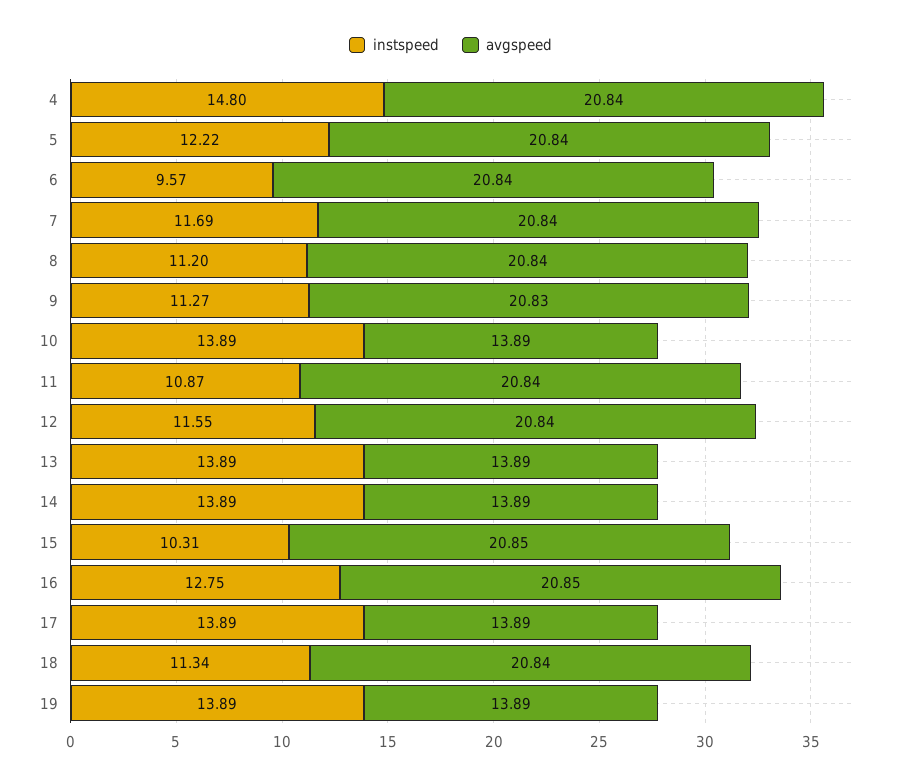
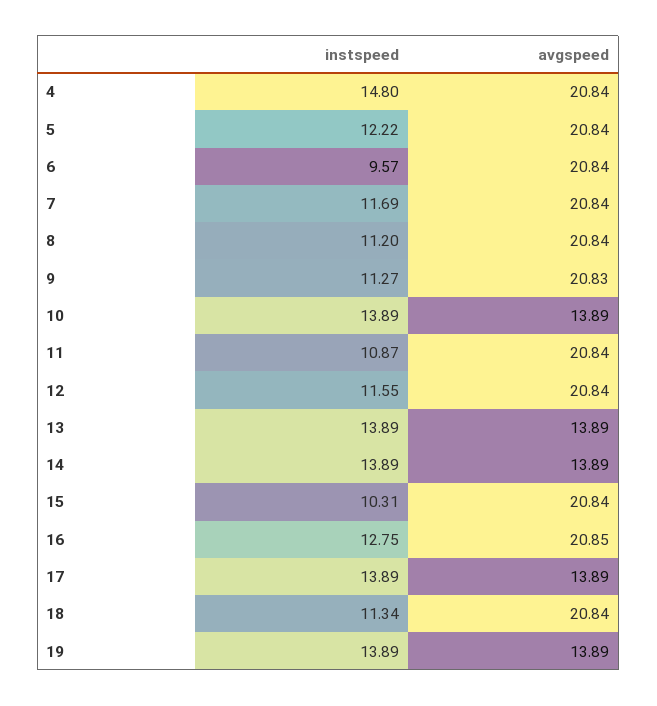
avgspeed, 15: 20.85 -> 20.84

